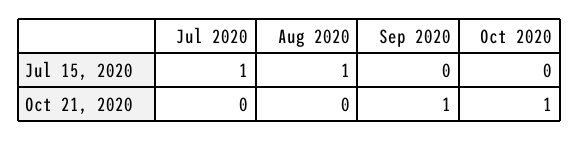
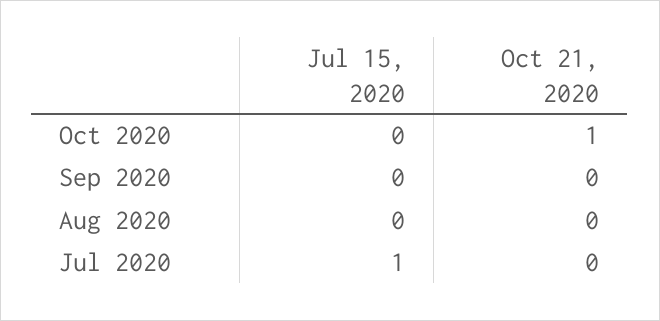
Aug 2020, Jul 15, 2020: 1 -> 0
Sep 2020, Oct 21, 2020: 1 -> 0

